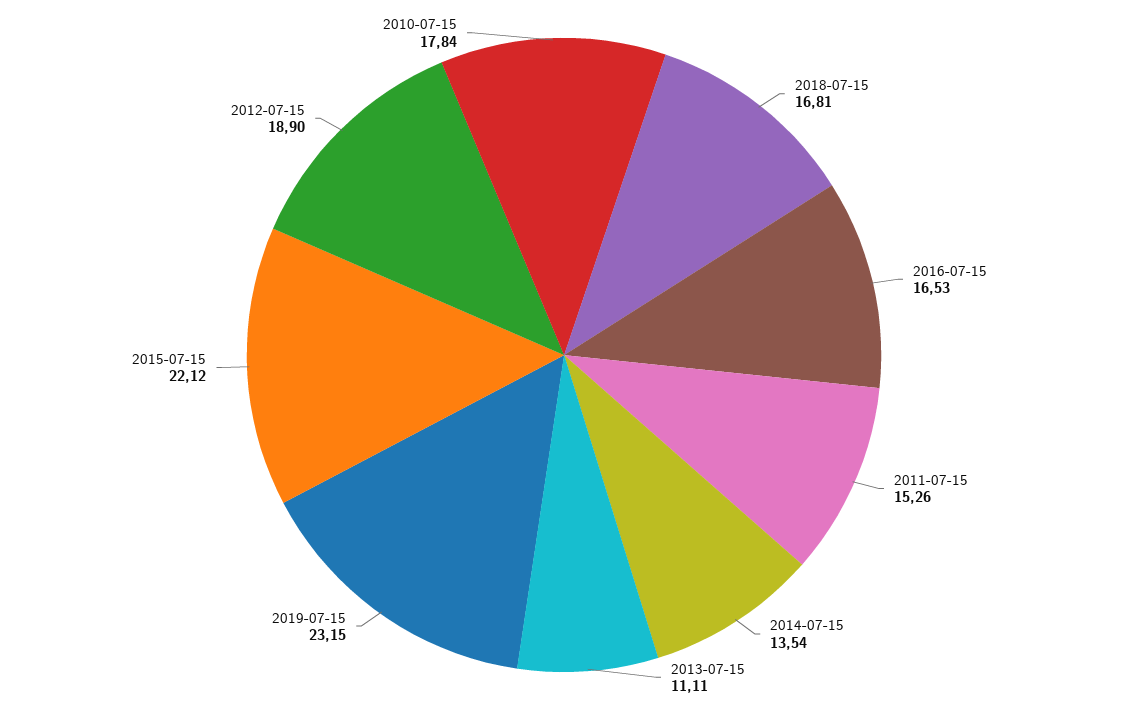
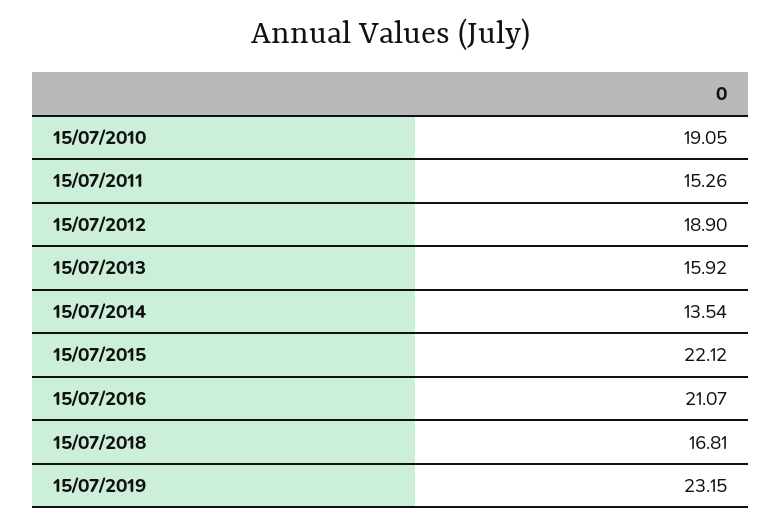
2016-07-15: 16.53 -> 21.07
2013-07-15: 11.11 -> 15.92
2010-07-15: 17.84 -> 19.05

